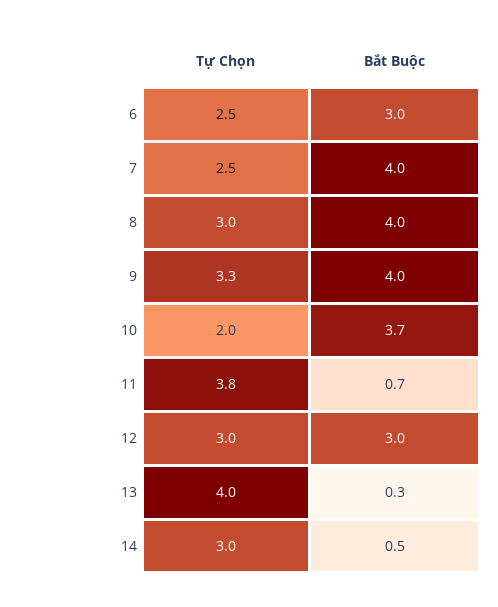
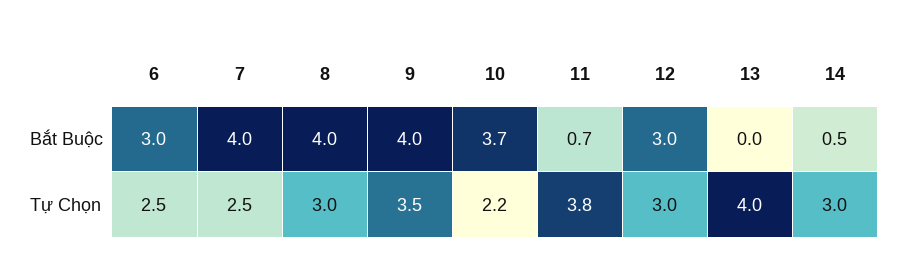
Tự Chọn, 9: 3.3 -> 3.5
Tự Chọn, 10: 2 -> 2.2
Bắt Buộc, 13: 0.3 -> 0

